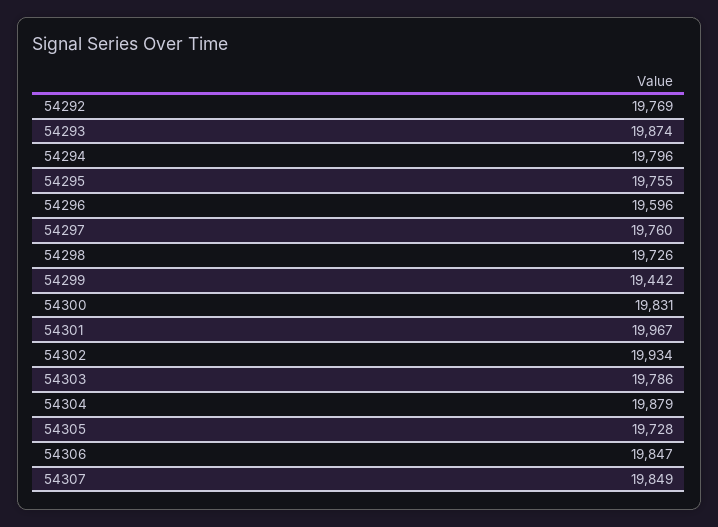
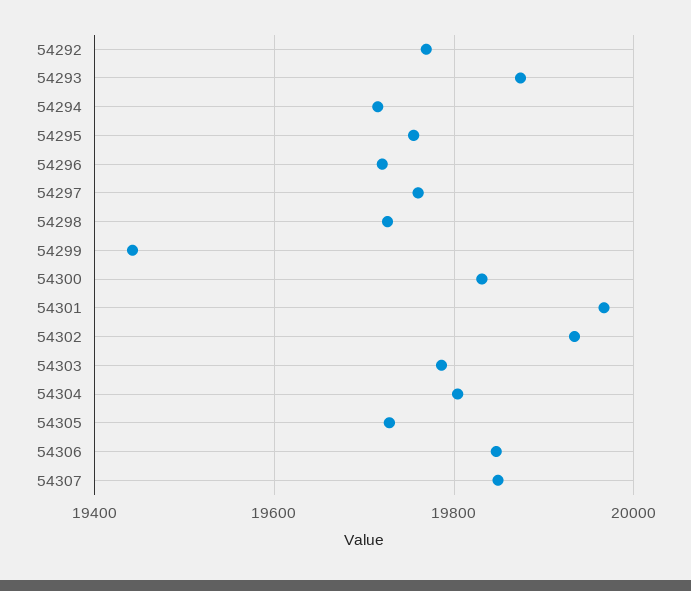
54294: 19796 -> 19720
54296: 19596 -> 19720
54304: 19879 -> 19800

